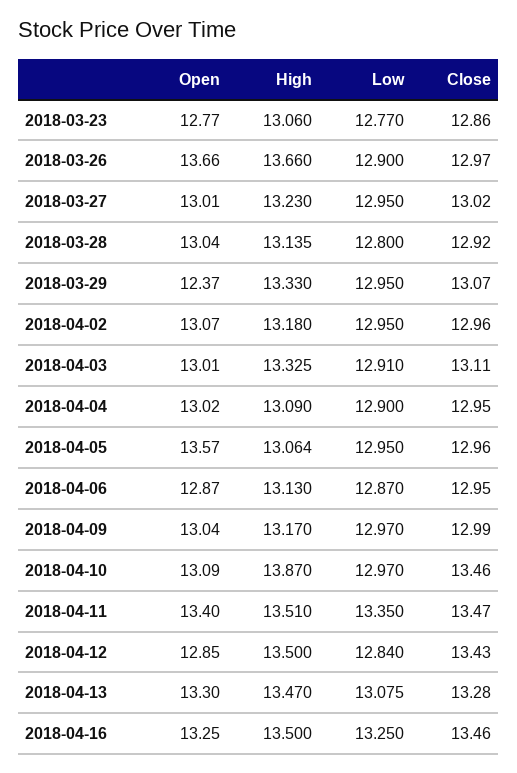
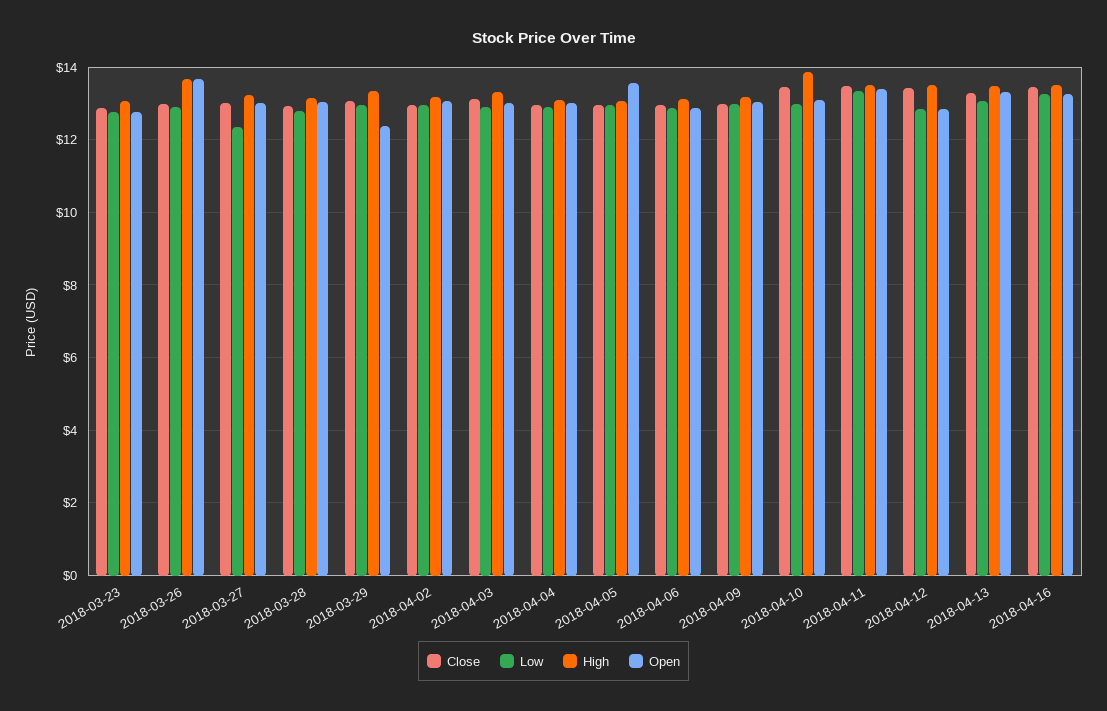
Low, 2018-03-27: 12.95 -> 12.4

